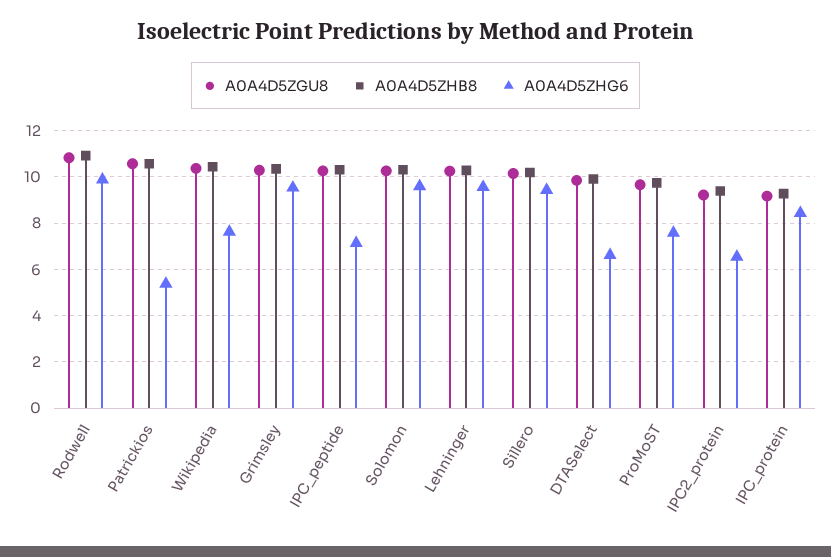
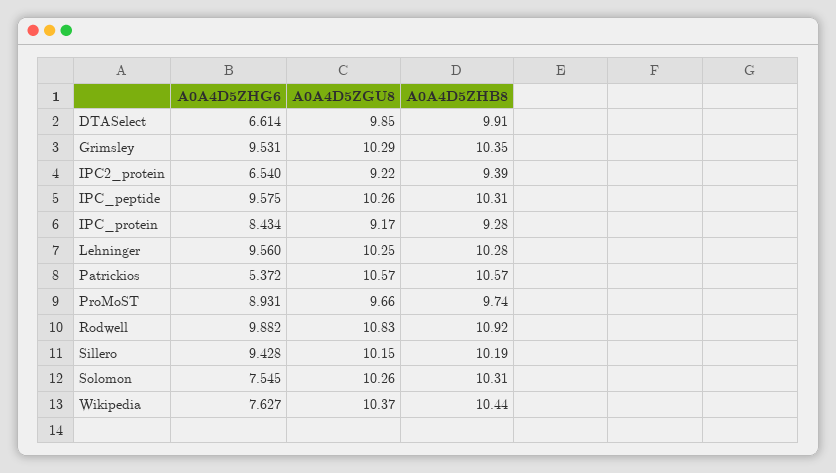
A0A4D5ZHG6, IPC_peptide: 7 -> 9.575
A0A4D5ZHG6, Solomon: 9.5 -> 7.545
A0A4D5ZHG6, ProMoST: 7.5 -> 8.931

